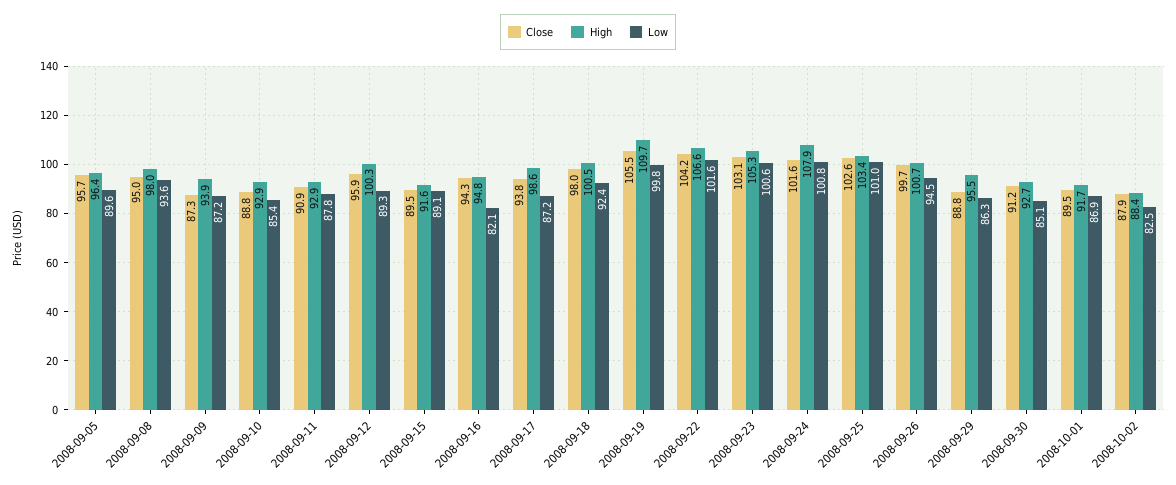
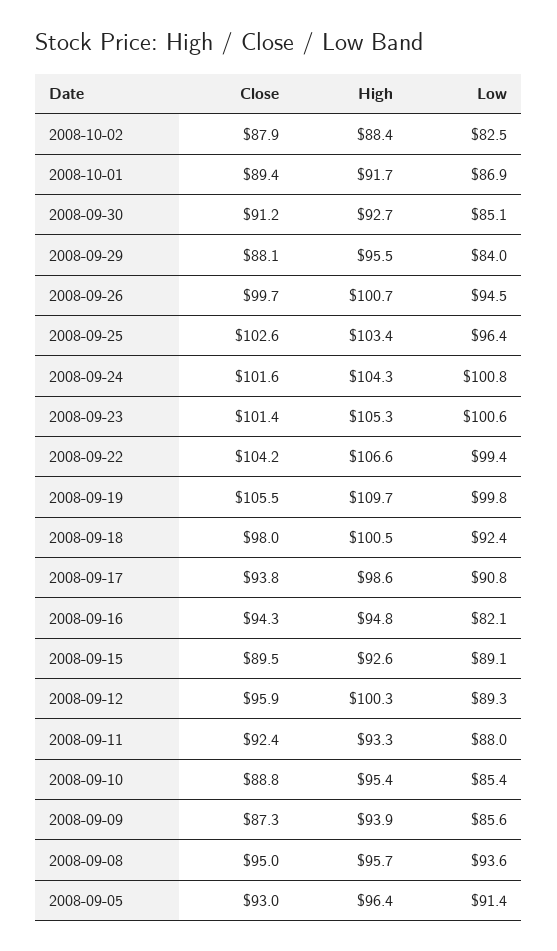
Close, 2008-09-05: 95.7 -> 93
Low, 2008-09-05: 89.6 -> 91.4
High, 2008-09-08: 98 -> 95.7
Low, 2008-09-09: 87.2 -> 85.6
High, 2008-09-10: 92.9 -> 95.4
Close, 2008-09-11: 90.9 -> 92.4
High, 2008-09-11: 92.9 -> 93.3
Low, 2008-09-11: 87.8 -> 88
High, 2008-09-15: 91.6 -> 92.6
Low, 2008-09-17: 87.2 -> 90.8
Low, 2008-09-22: 101.6 -> 99.4
Close, 2008-09-23: 103.1 -> 101.4
High, 2008-09-24: 107.9 -> 104.3
Low, 2008-09-25: 101 -> 96.4
Close, 2008-09-29: 88.8 -> 88.1
Low, 2008-09-29: 86.3 -> 84
Close, 2008-10-01: 89.5 -> 89.4

